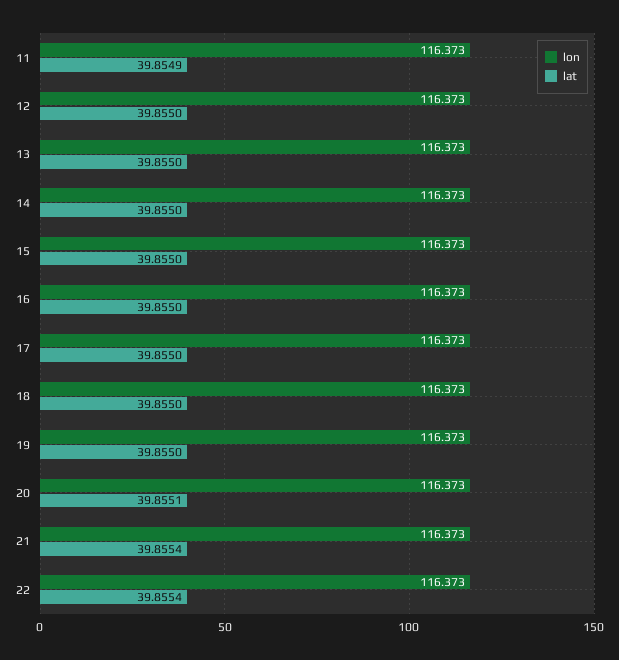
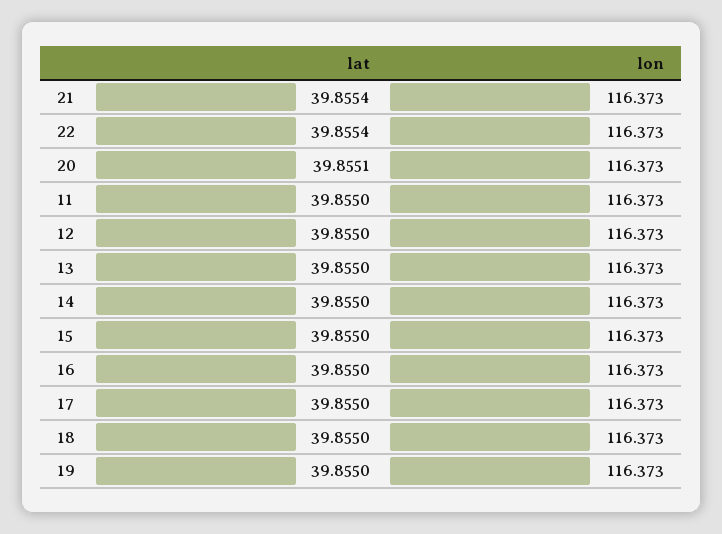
lat, 11: 39.8549 -> 39.855

